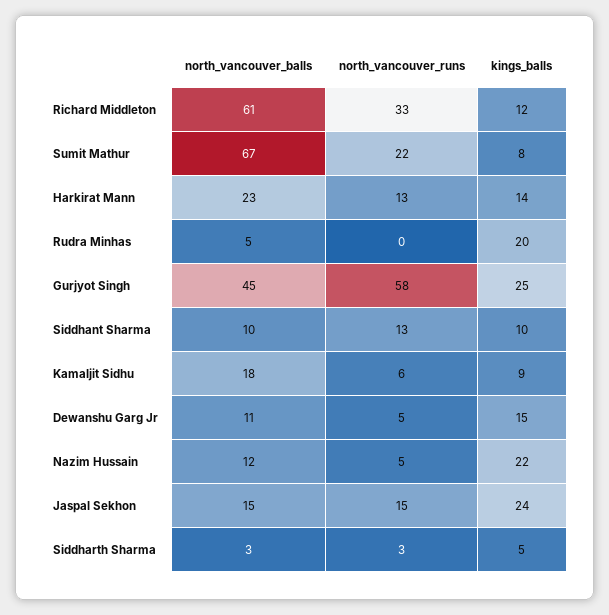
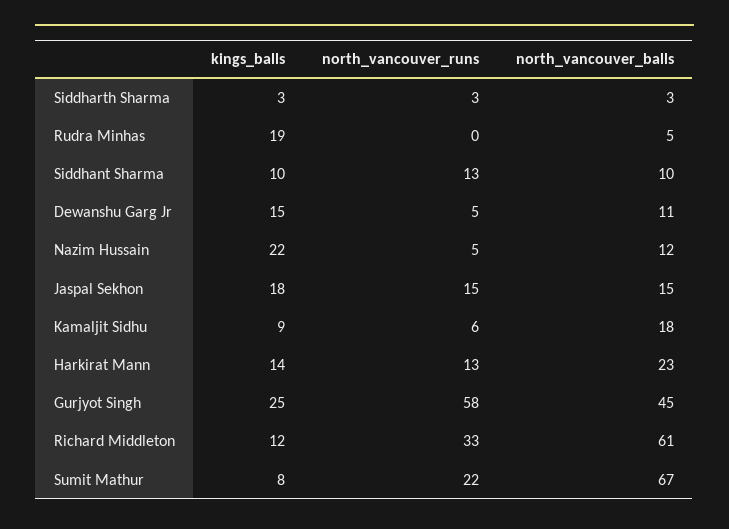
kings_balls, Rudra Minhas: 20 -> 19
kings_balls, Jaspal Sekhon: 24 -> 18
kings_balls, Siddharth Sharma: 5 -> 3

